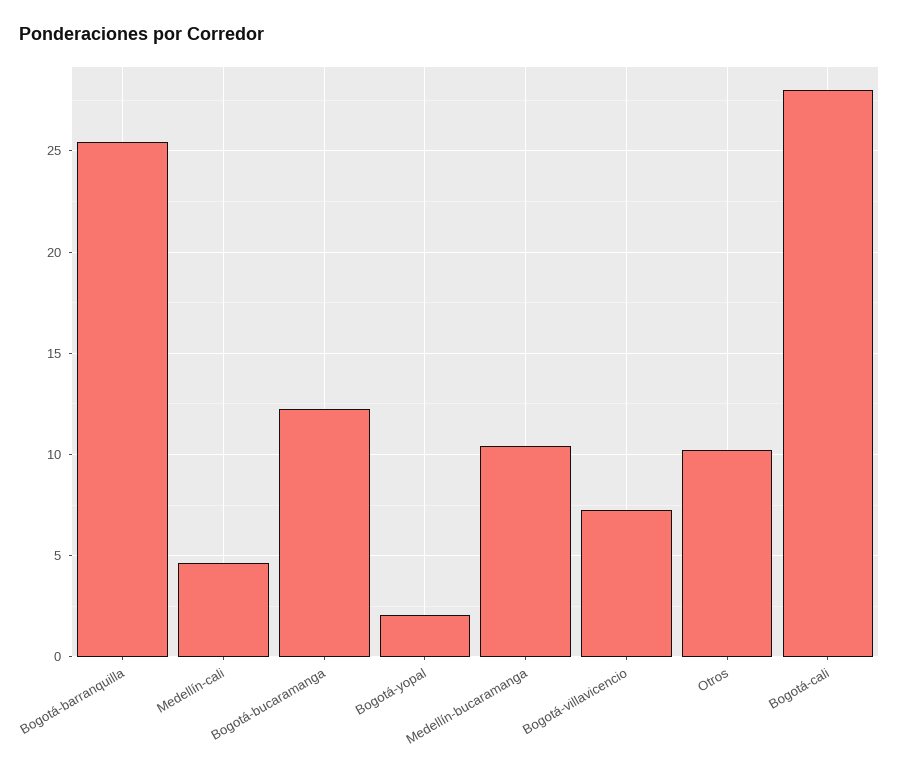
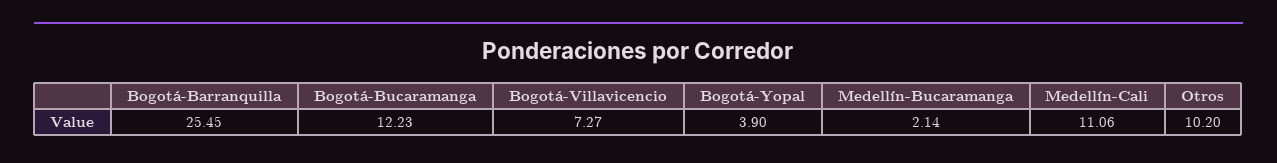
Medellín-cali: 4.5 -> 11.06
Bogotá-yopal: 2 -> 3.9
Medellín-bucaramanga: 10.5 -> 2.14
Bogotá-cali: 28 -> none

